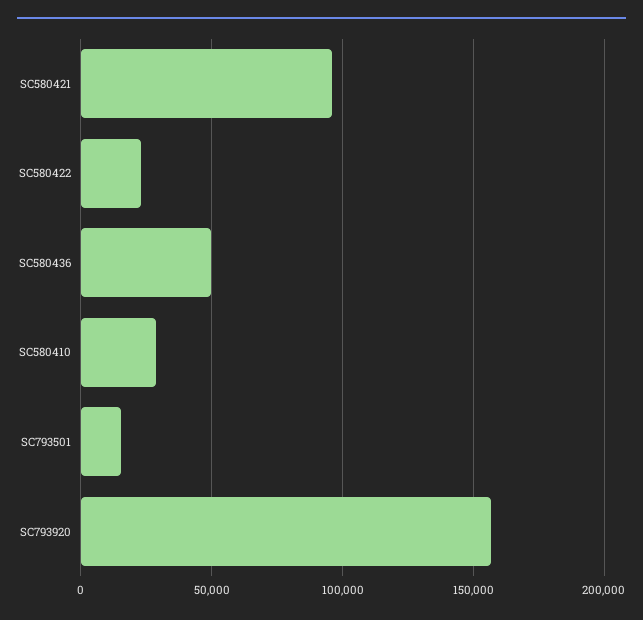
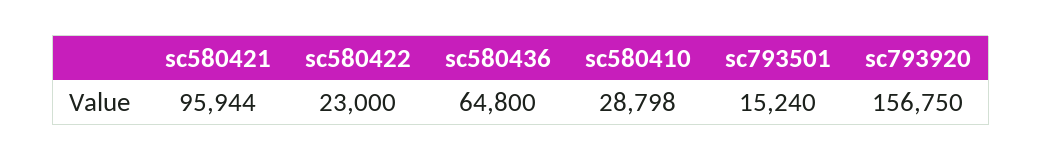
SC580436: 50000 -> 64800

